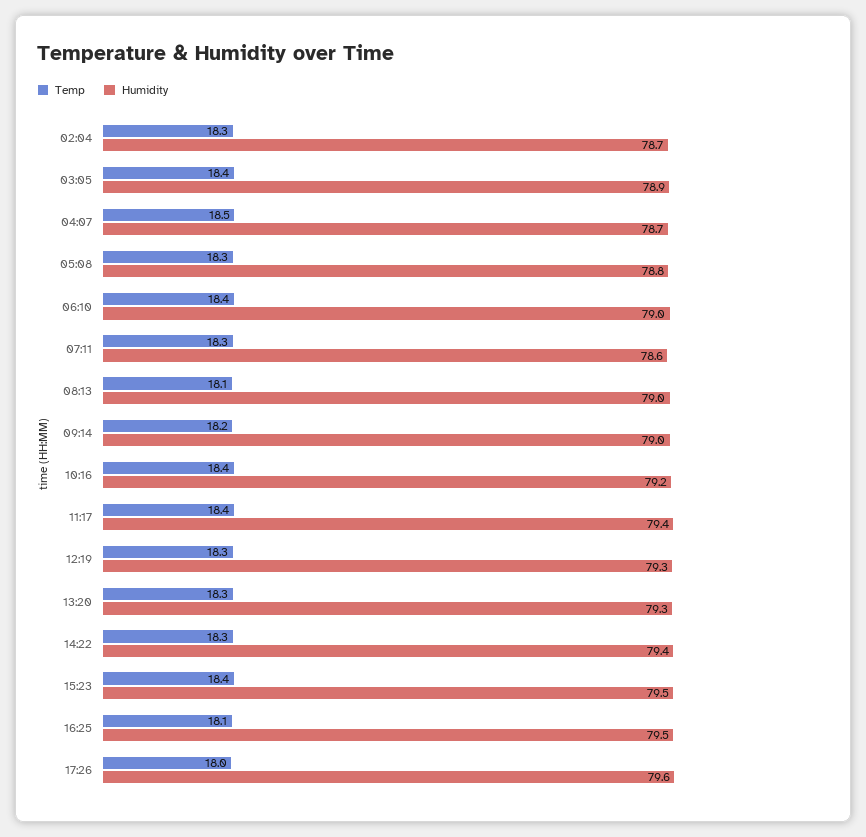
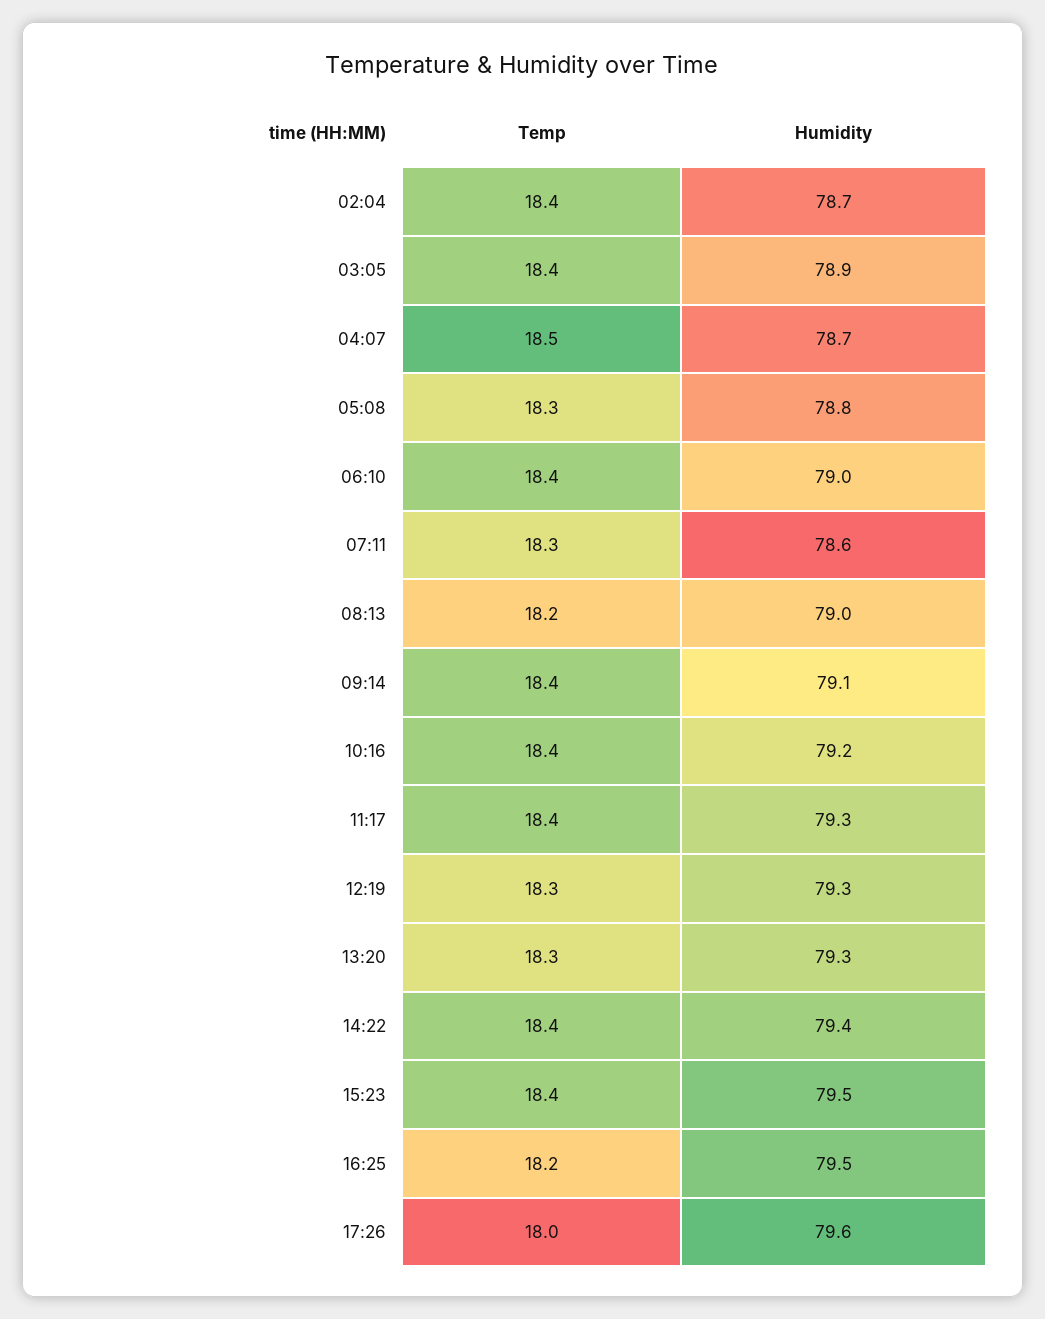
Temp, 02:04: 18.3 -> 18.4
Temp, 08:13: 18.1 -> 18.2
Temp, 09:14: 18.2 -> 18.4
Humidity, 09:14: 79 -> 79.1
Humidity, 11:17: 79.4 -> 79.3
Temp, 14:22: 18.3 -> 18.4
Temp, 16:25: 18.1 -> 18.2

